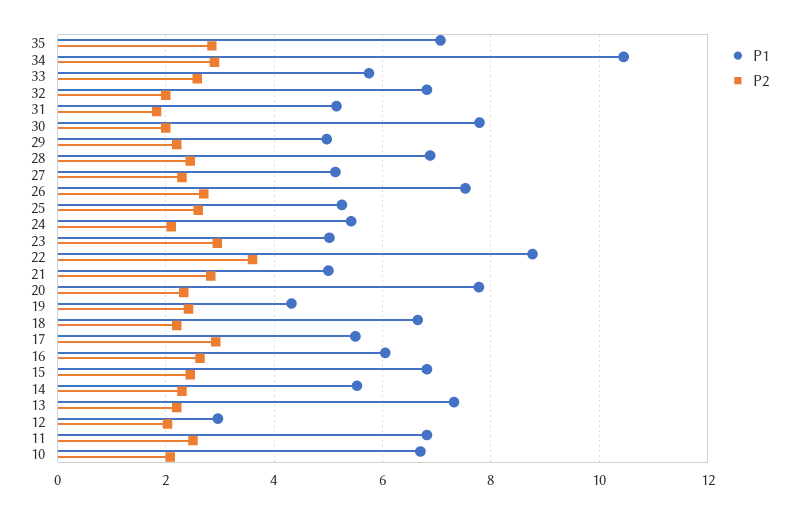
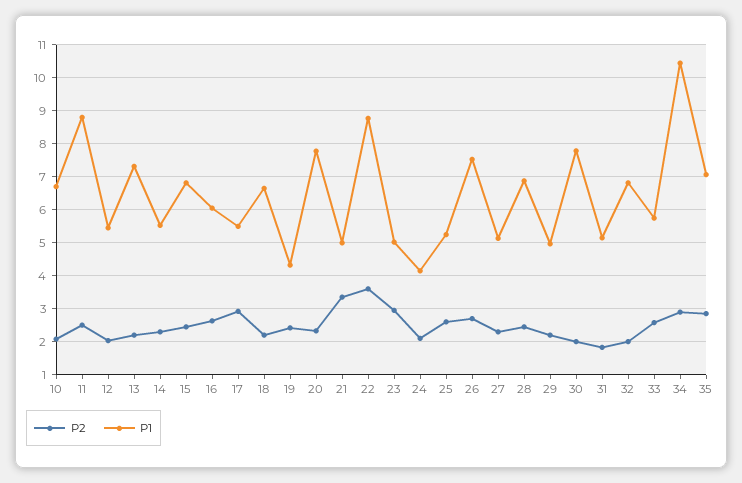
P1, 24: 5.4 -> 4.2
P2, 21: 2.8 -> 3.4
P1, 12: 3 -> 5.4
P1, 11: 6.8 -> 8.8

